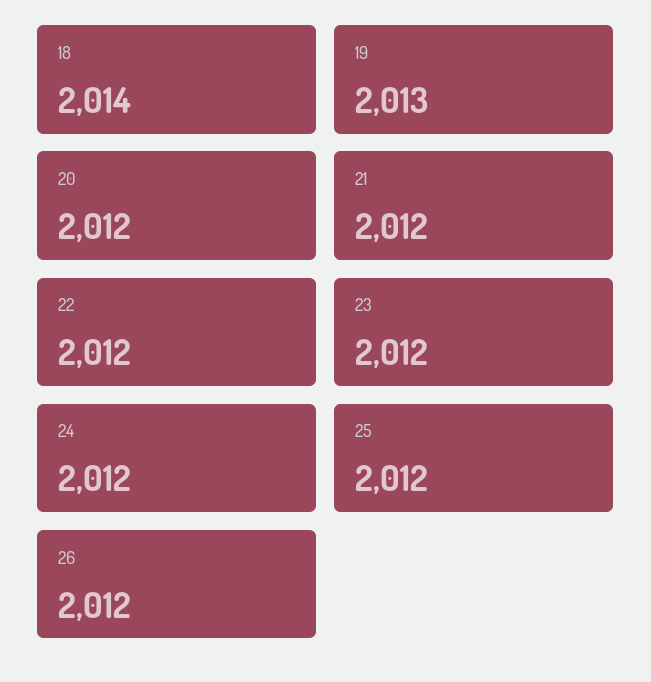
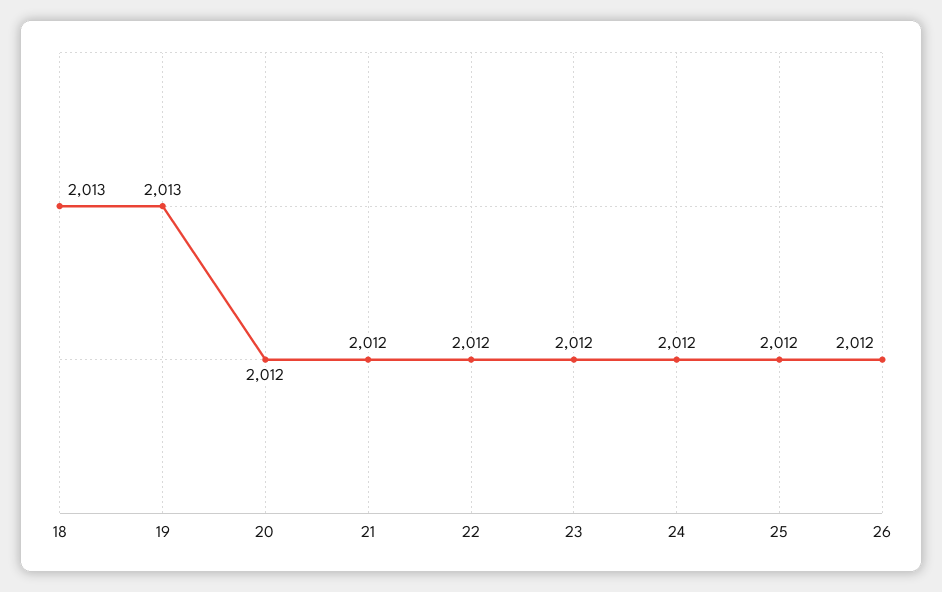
18: 2014 -> 2013

